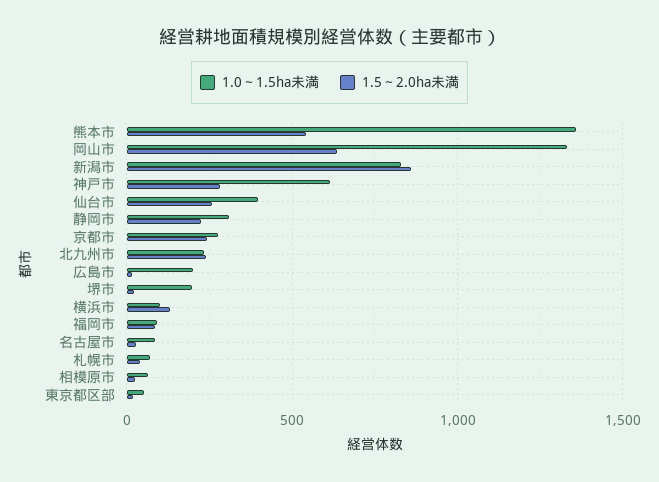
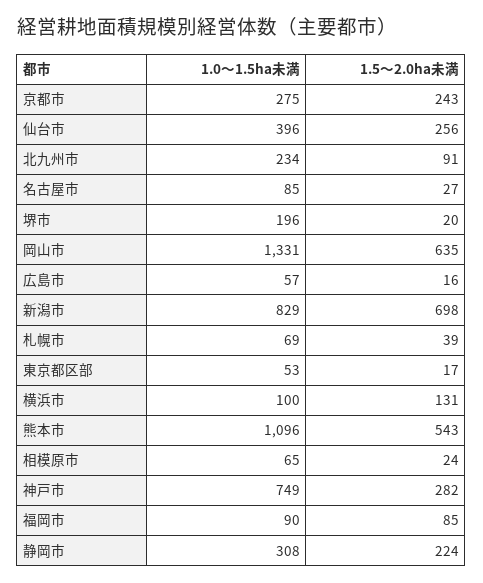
1.0～1.5ha未満, 熊本市: 1350 -> 1096
1.5～2.0ha未満, 新潟市: 850 -> 698
1.0～1.5ha未満, 神戸市: 600 -> 749
1.5～2.0ha未満, 北九州市: 250 -> 91
1.0～1.5ha未満, 広島市: 200 -> 57

